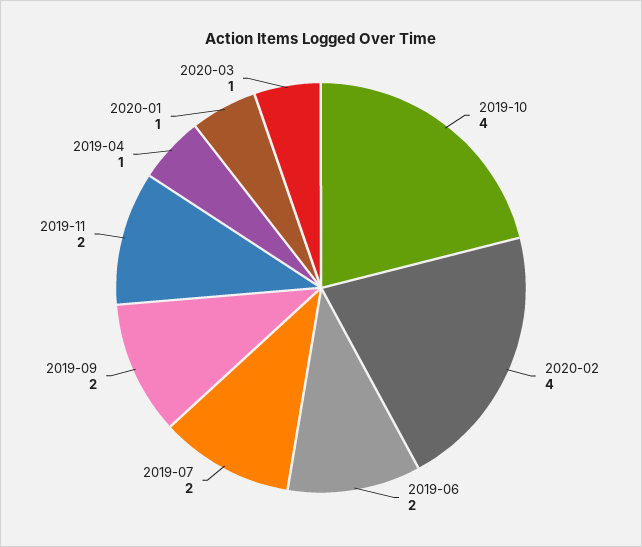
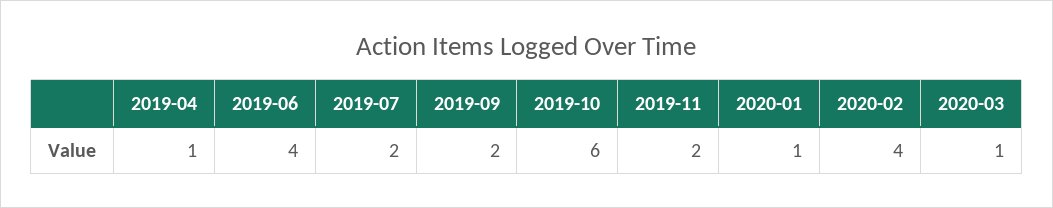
2019-10: 4 -> 6
2019-06: 2 -> 4

